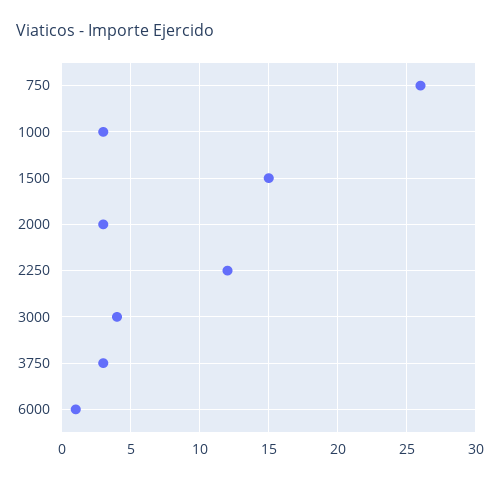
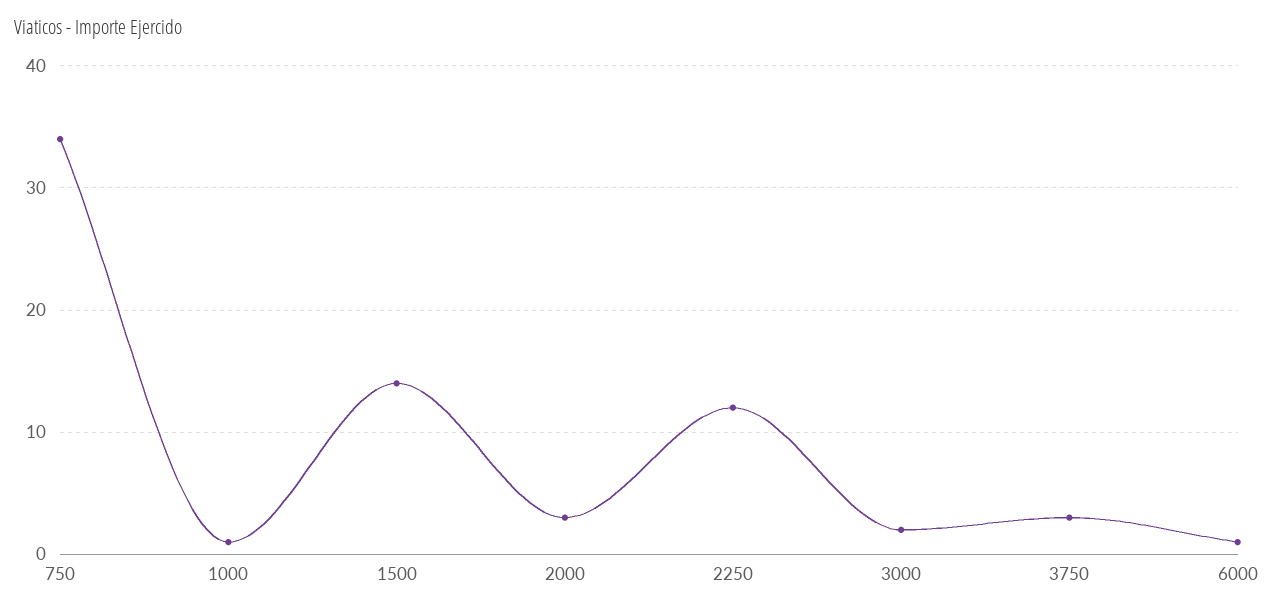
750: 26 -> 34
1000: 3 -> 1
1500: 15 -> 14
3000: 4 -> 2

